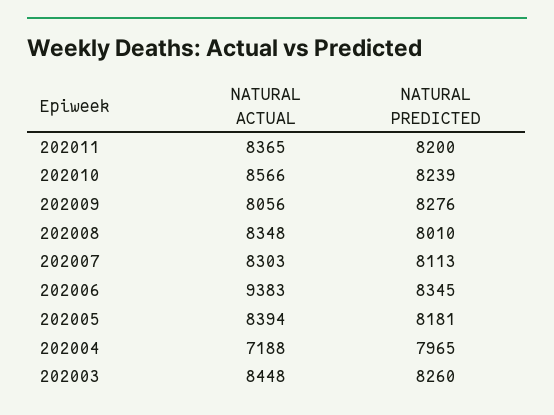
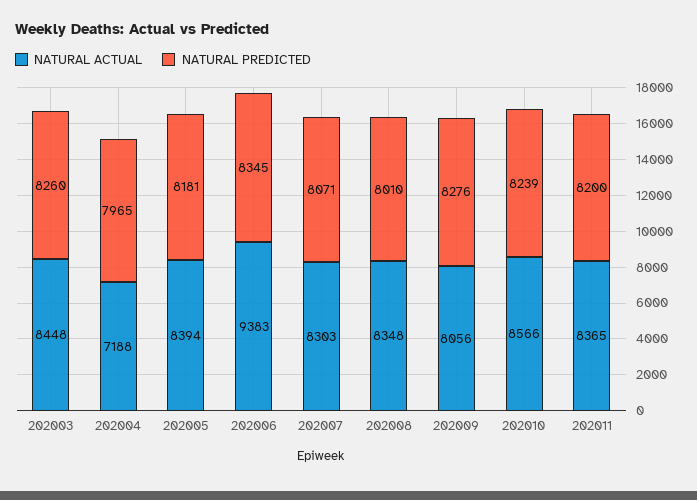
NATURAL PREDICTED, 202007: 8113 -> 8071

